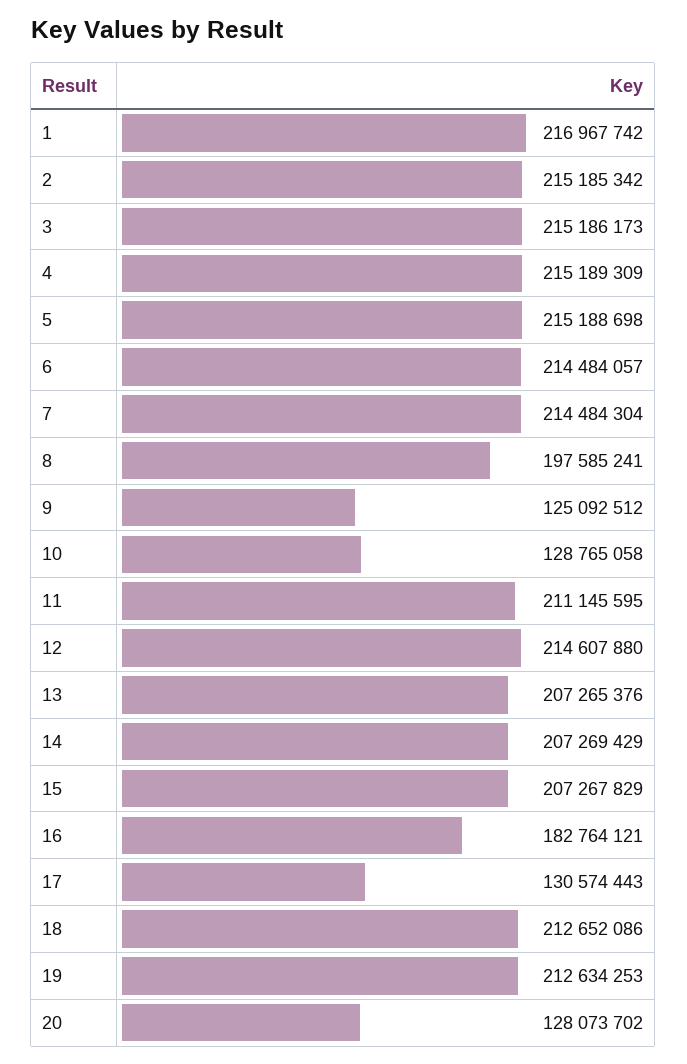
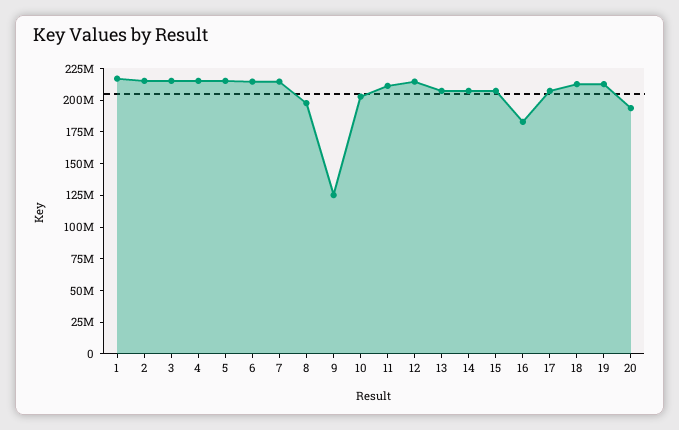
10: 128765058 -> 200000000
17: 130574443 -> 200000000
20: 128073702 -> 200000000

